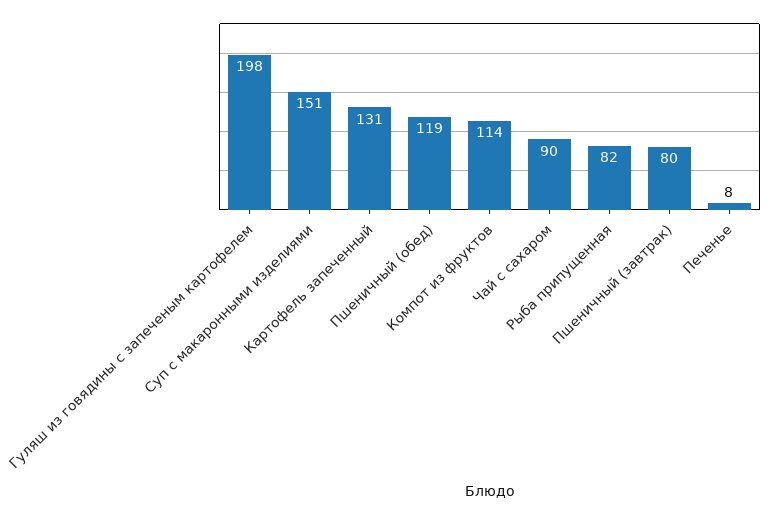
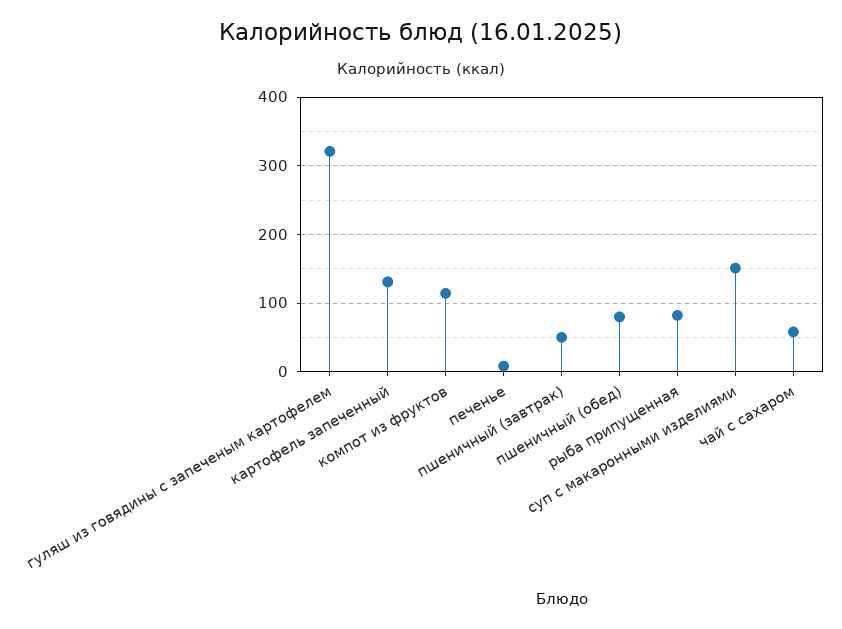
Гуляш из говядины с запеченым картофелем: 198 -> 320
Пшеничный (обед): 119 -> 80
Чай с сахаром: 90 -> 60
Пшеничный (завтрак): 80 -> 50

